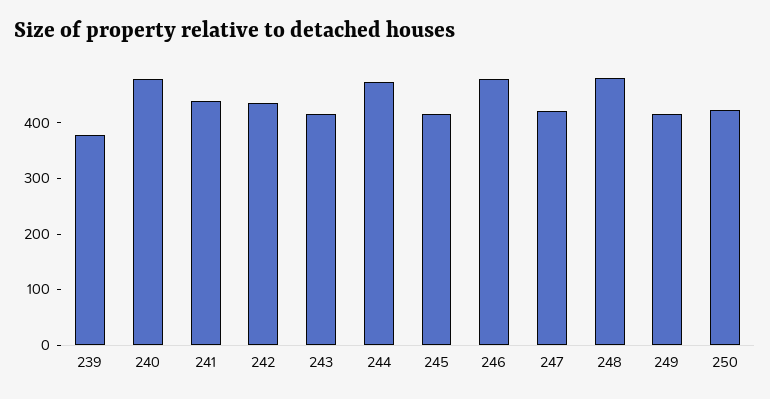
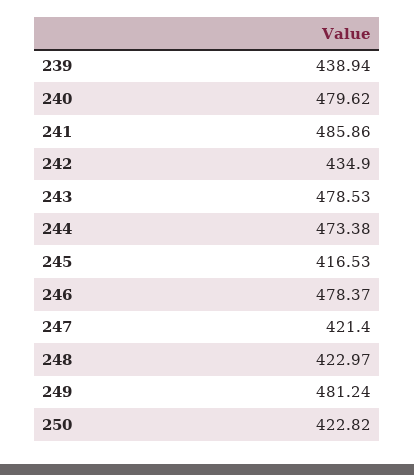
239: 380 -> 438.94
241: 440 -> 485.86
243: 420 -> 478.53
248: 480 -> 422.97
249: 420 -> 481.24

